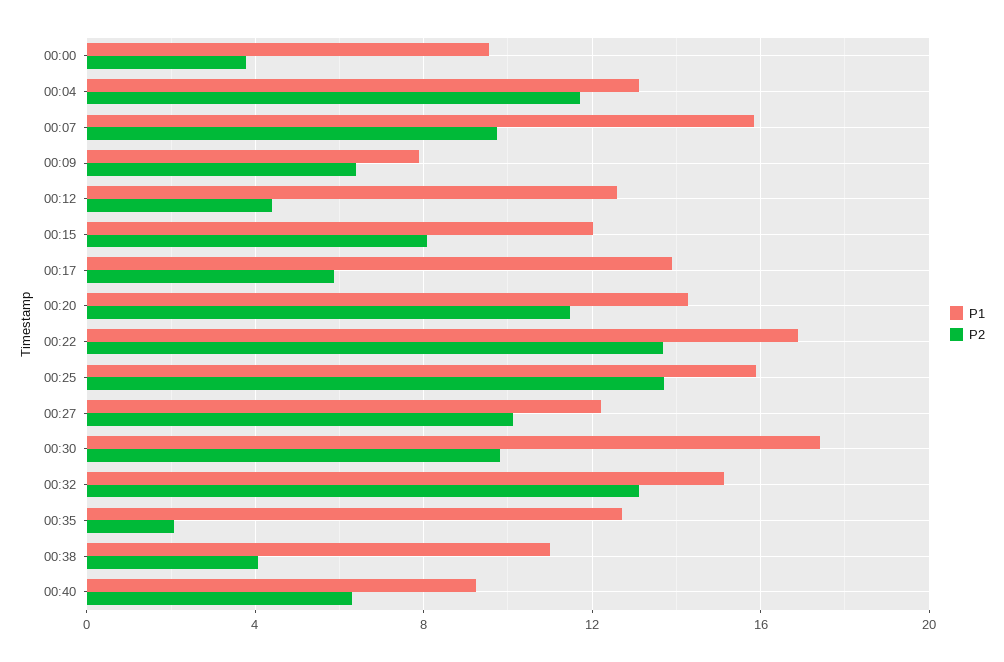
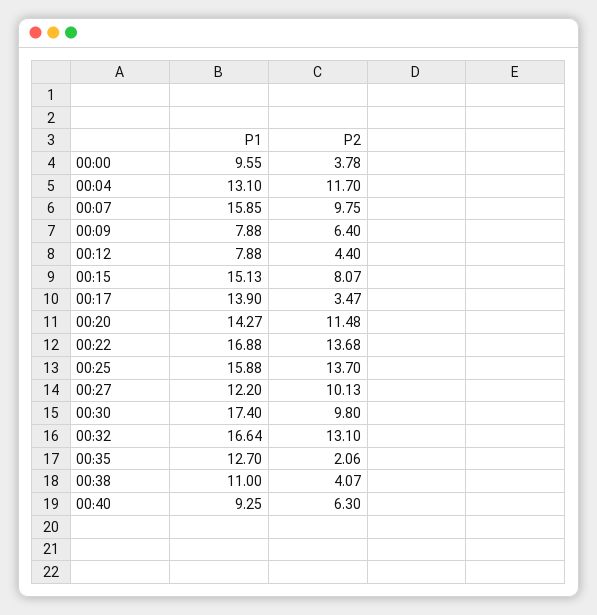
P1, 00:12: 12.5 -> 7.88
P1, 00:15: 12 -> 15.13
P2, 00:17: 6 -> 3.47
P1, 00:32: 15 -> 16.64

